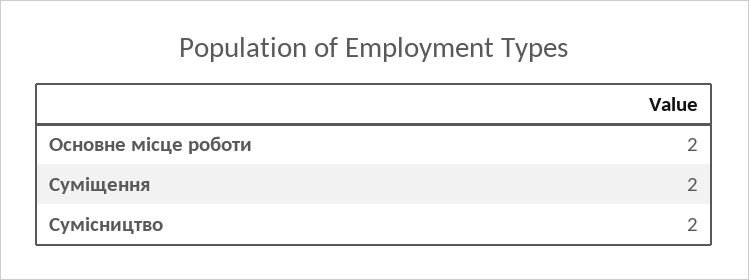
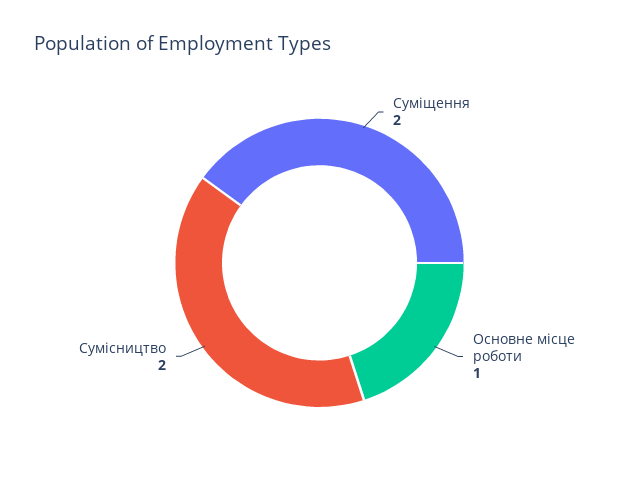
Основне місце роботи: 2 -> 1

